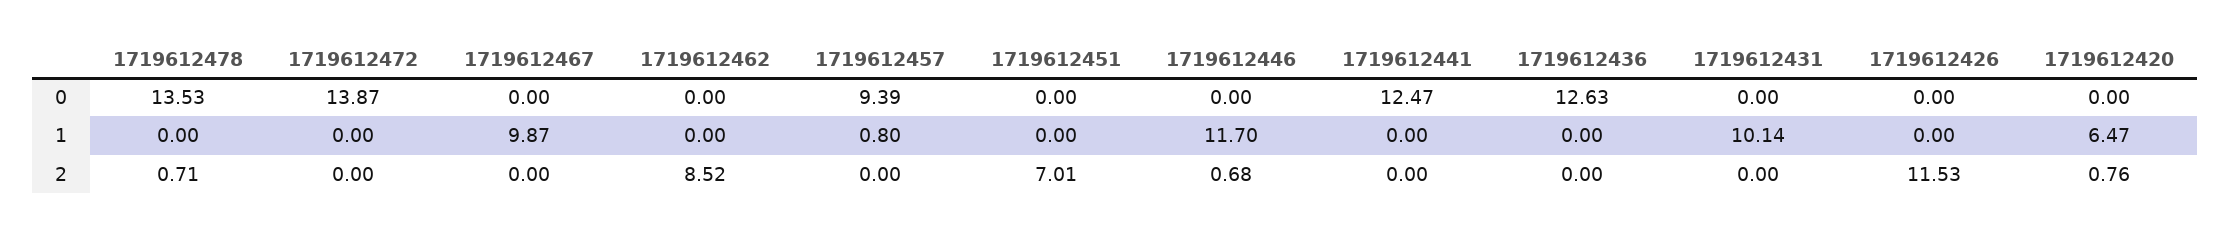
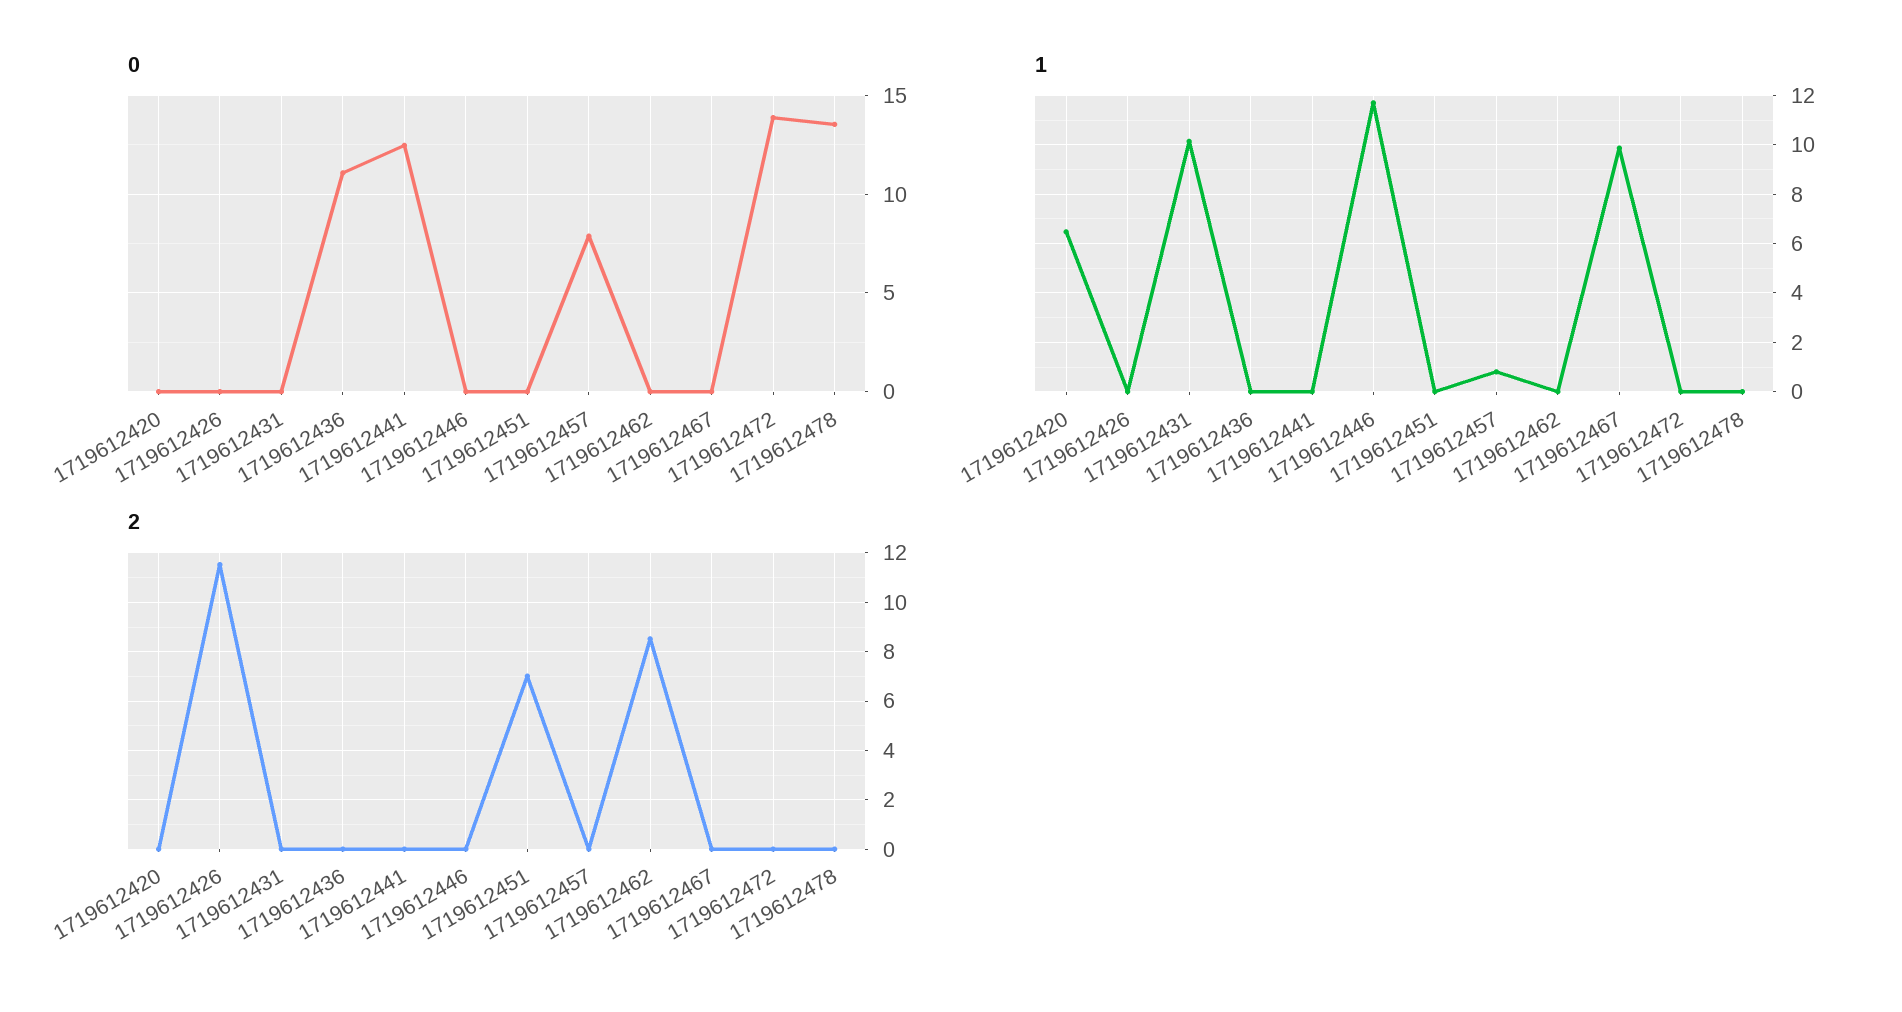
0, 1719612457: 9.39 -> 8
0, 1719612436: 12.63 -> 11
2, 1719612478: 0.71 -> 0
2, 1719612446: 0.68 -> 0
2, 1719612420: 0.76 -> 0

